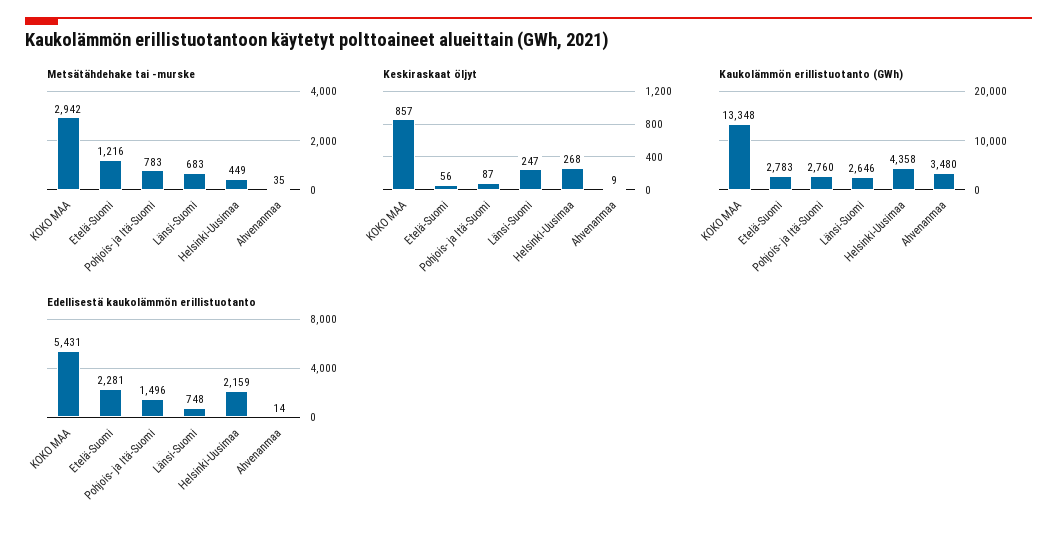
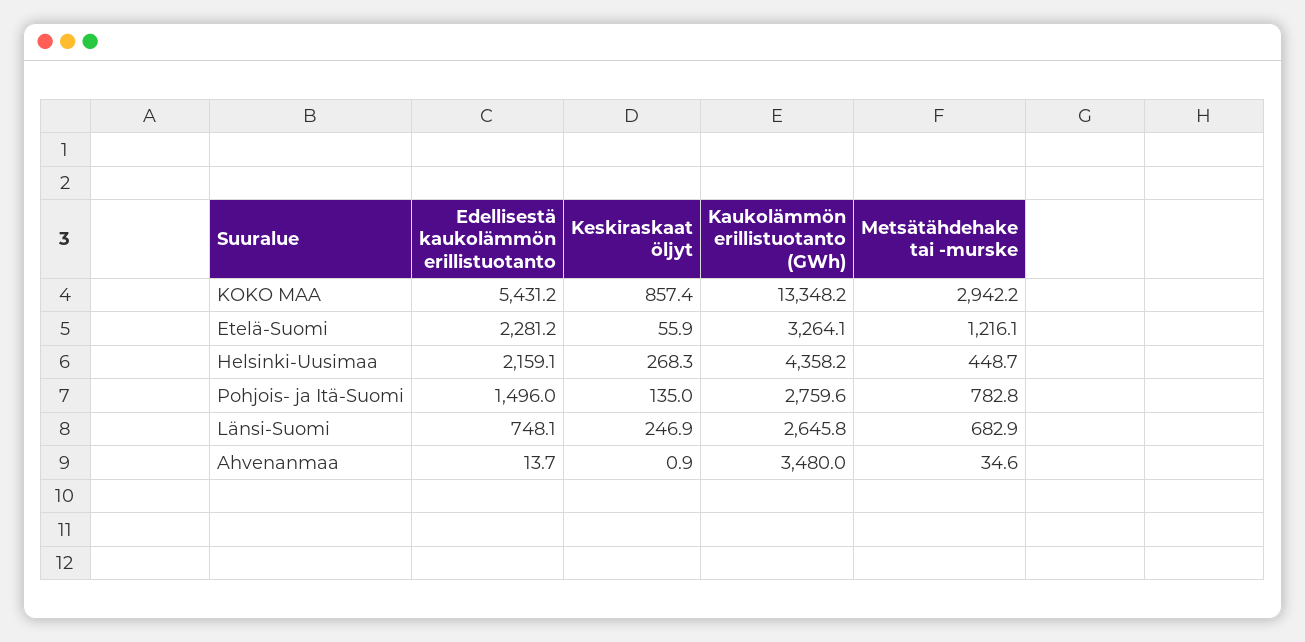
Keskiraskaat öljyt, Pohjois- ja Itä-Suomi: 87 -> 135
Keskiraskaat öljyt, Ahvenanmaa: 9 -> 0.9
Kaukolämmön erillistuotanto (GWh), Etelä-Suomi: 2783 -> 3264.1

